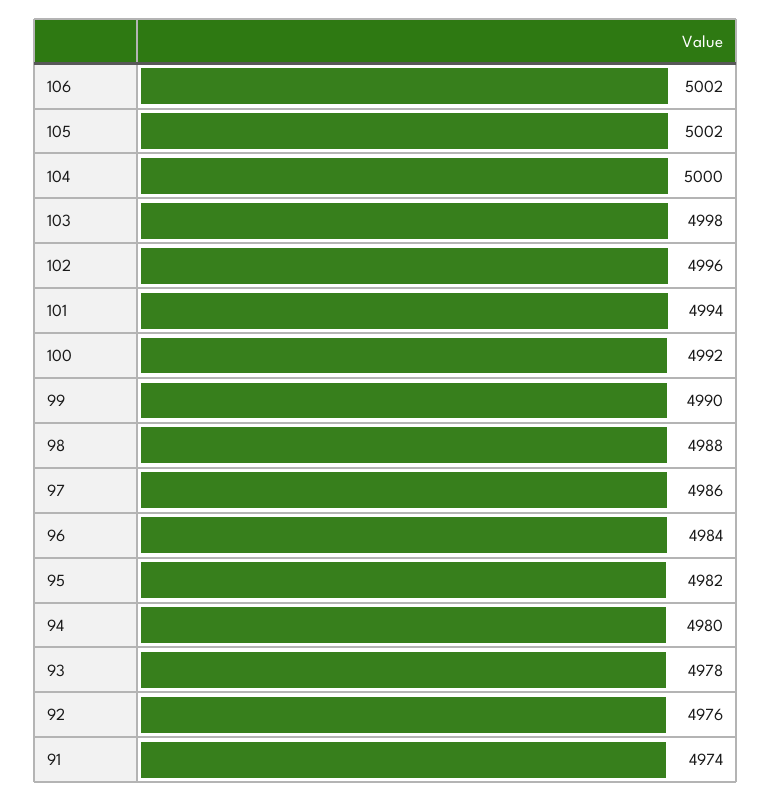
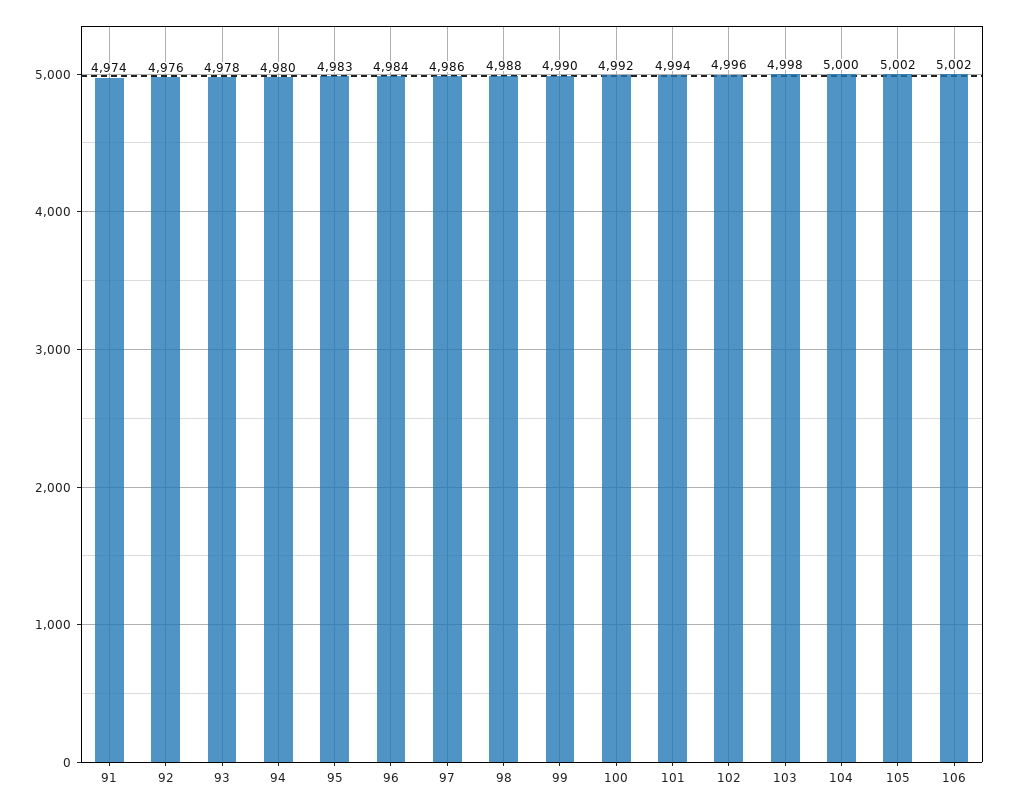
95: 4982 -> 4983

